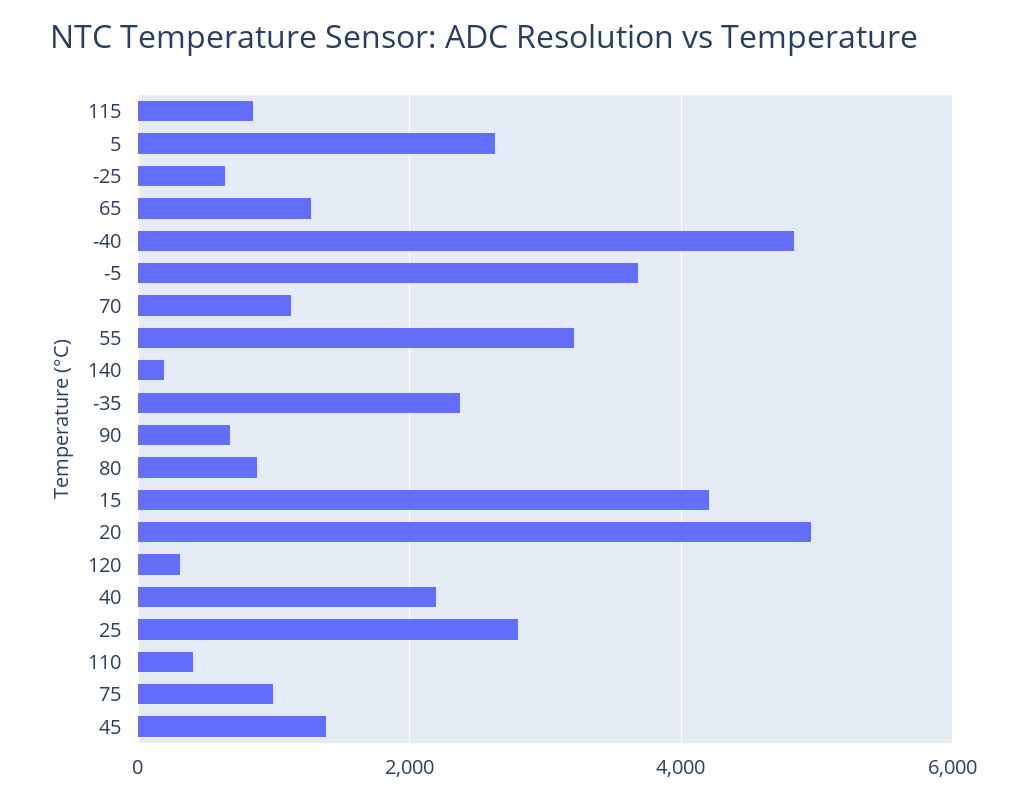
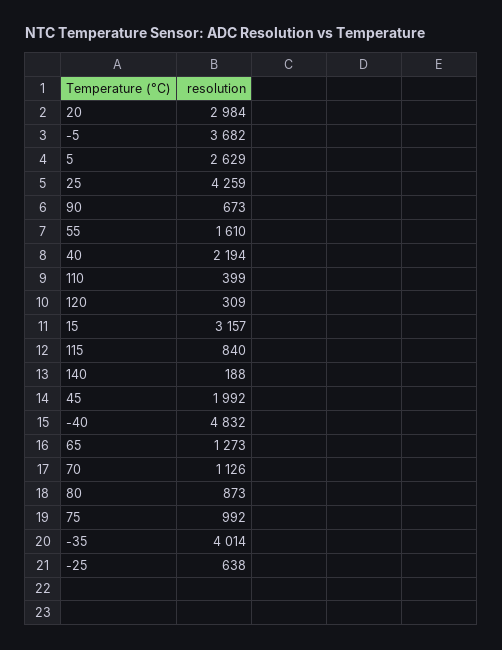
55: 3200 -> 1610
-35: 2400 -> 4014
15: 4200 -> 3157
20: 5000 -> 2984
25: 2800 -> 4259
45: 1400 -> 1992

